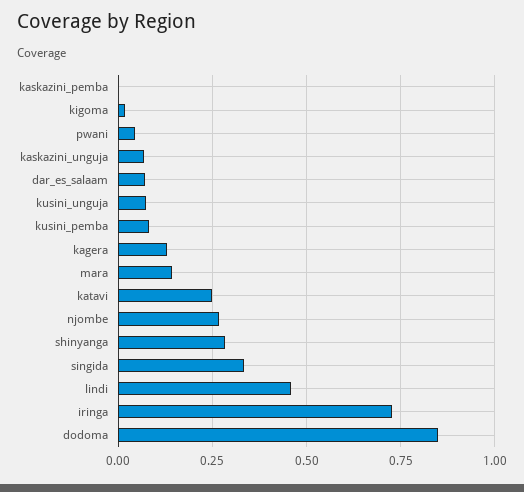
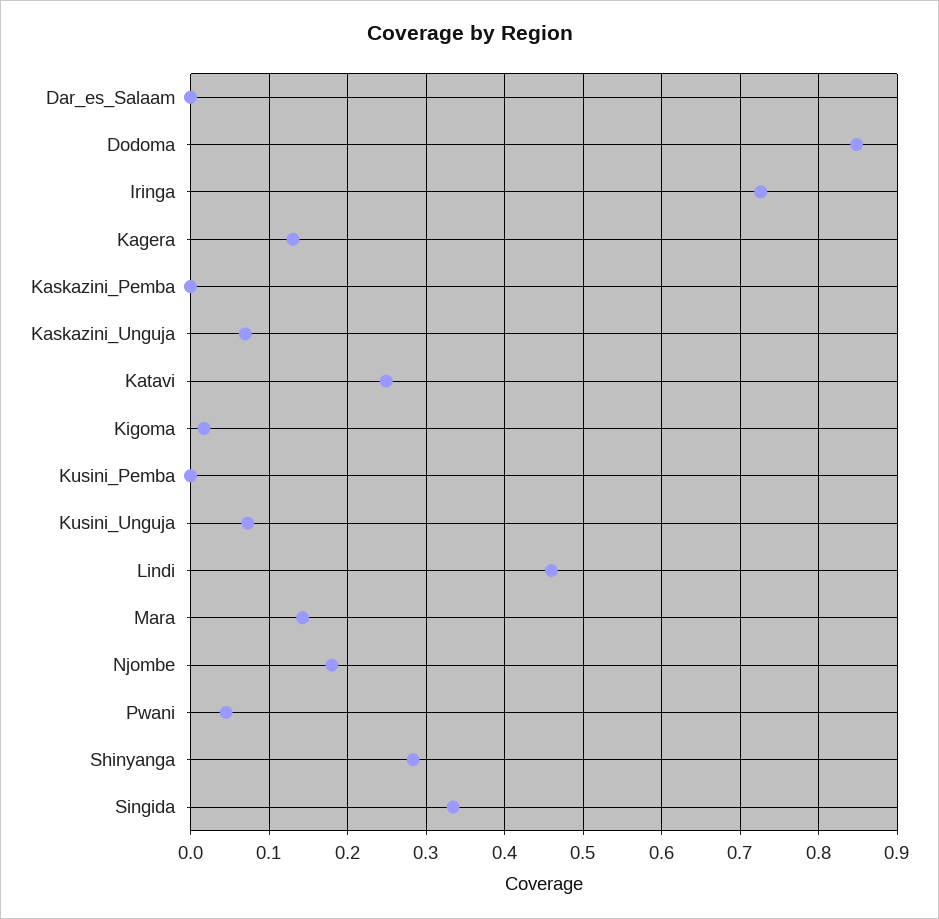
dar_es_salaam: 0.075 -> 0
kusini_pemba: 0.075 -> 0
njombe: 0.275 -> 0.18

